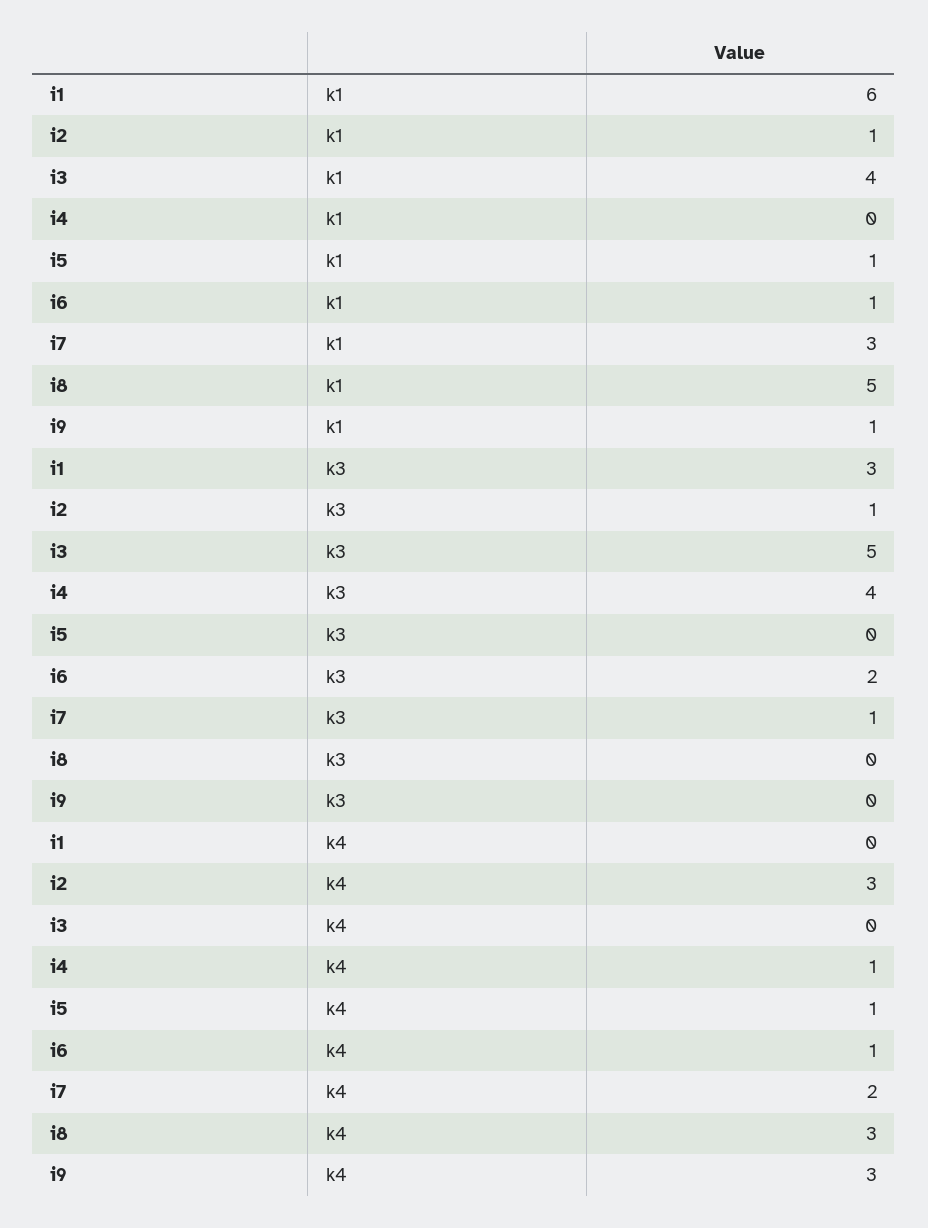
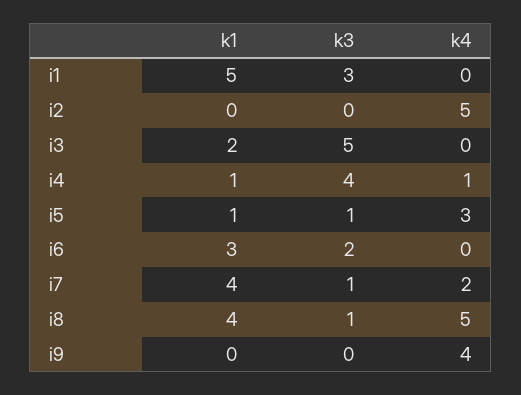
i1, k1: 6 -> 5
i2, k1: 1 -> 0
i3, k1: 4 -> 2
i4, k1: 0 -> 1
i6, k1: 1 -> 3
i7, k1: 3 -> 4
i8, k1: 5 -> 4
i9, k1: 1 -> 0
i2, k3: 1 -> 0
i5, k3: 0 -> 1
i8, k3: 0 -> 1
i2, k4: 3 -> 5
i5, k4: 1 -> 3
i6, k4: 1 -> 0
i8, k4: 3 -> 5
i9, k4: 3 -> 4

